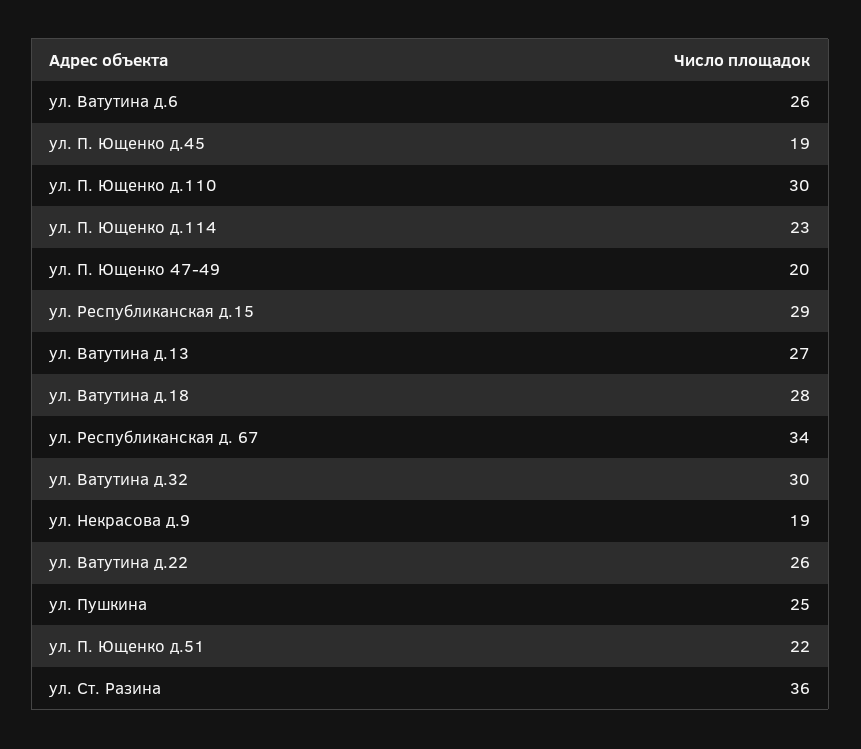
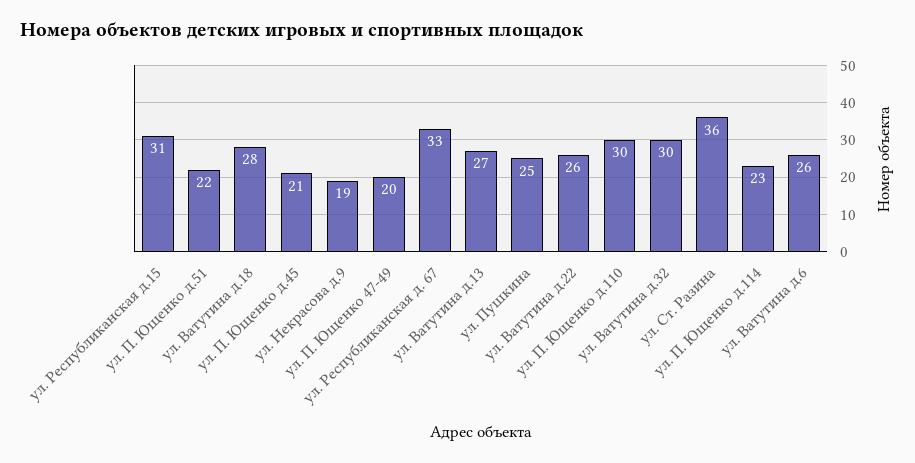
ул. П. Ющенко д.45: 19 -> 21
ул. Республиканская д.15: 29 -> 31
ул. Республиканская д. 67: 34 -> 33

